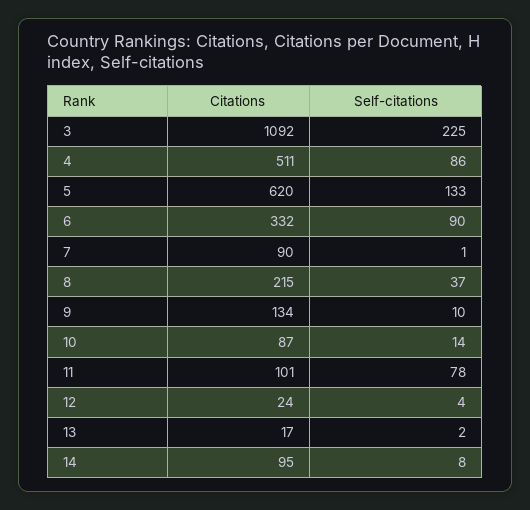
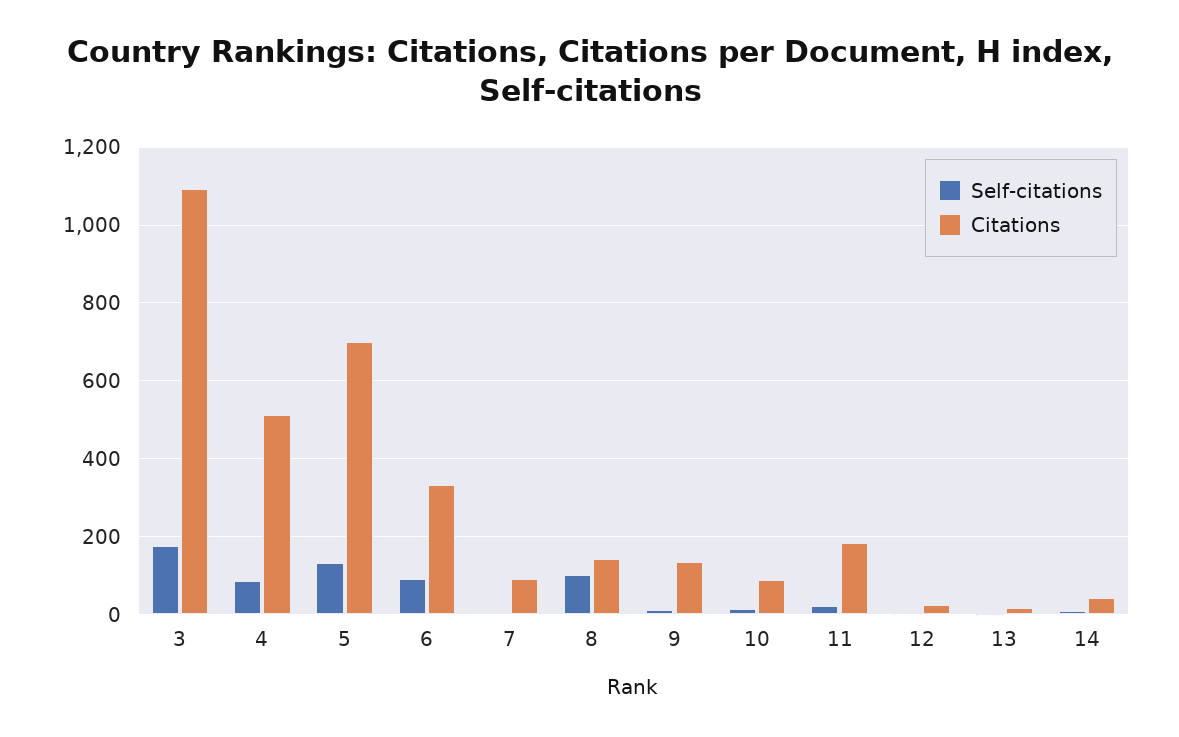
Self-citations, 3: 225 -> 180
Citations, 5: 620 -> 700
Citations, 8: 215 -> 140
Self-citations, 8: 37 -> 100
Citations, 11: 101 -> 180
Self-citations, 11: 78 -> 20
Citations, 14: 95 -> 40

